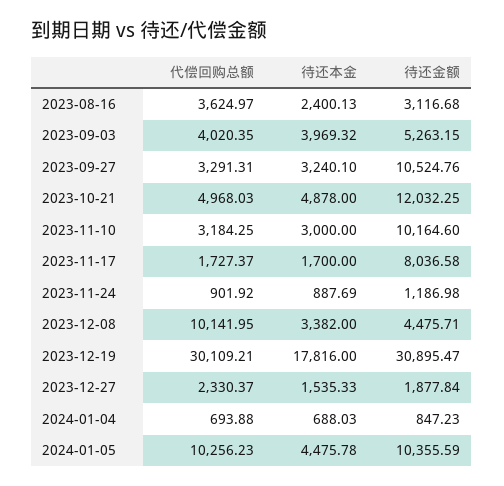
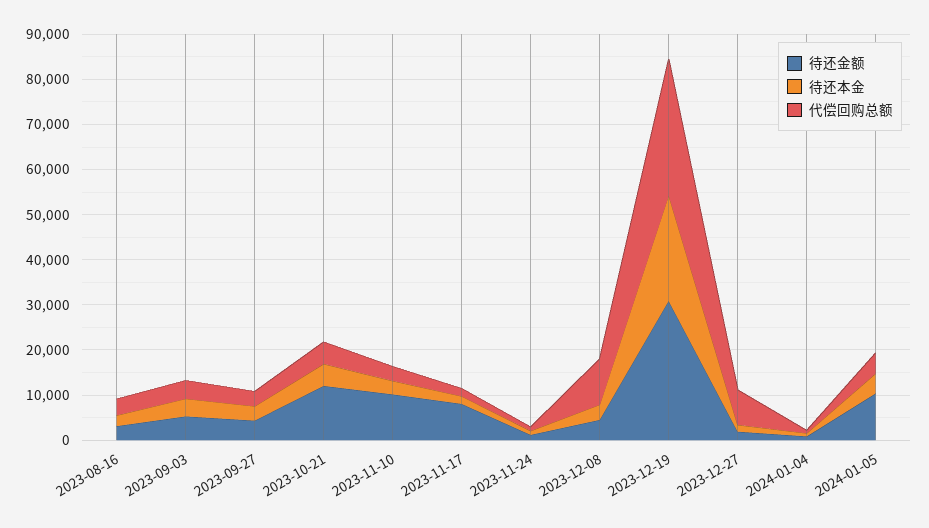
待还金额, 2023-09-27: 10524.76 -> 4000
待还本金, 2023-12-19: 17816 -> 24000
代偿回购总额, 2023-12-27: 2330.37 -> 8000
代偿回购总额, 2024-01-05: 10256.23 -> 4000

